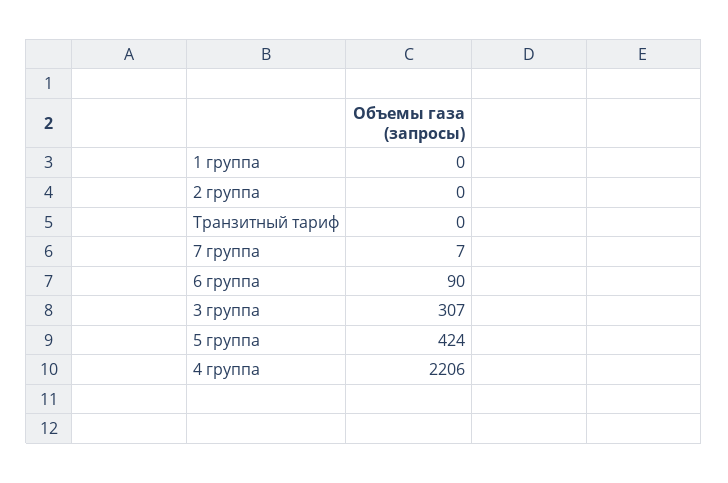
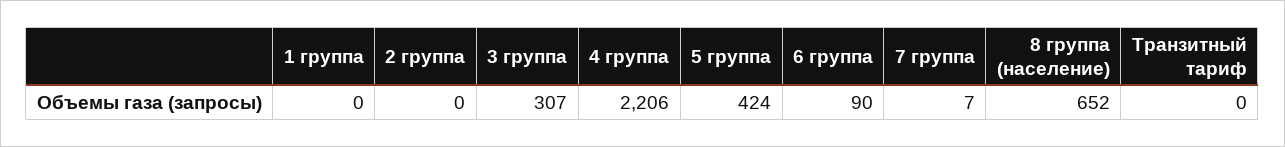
8 группа (население): none -> 652

